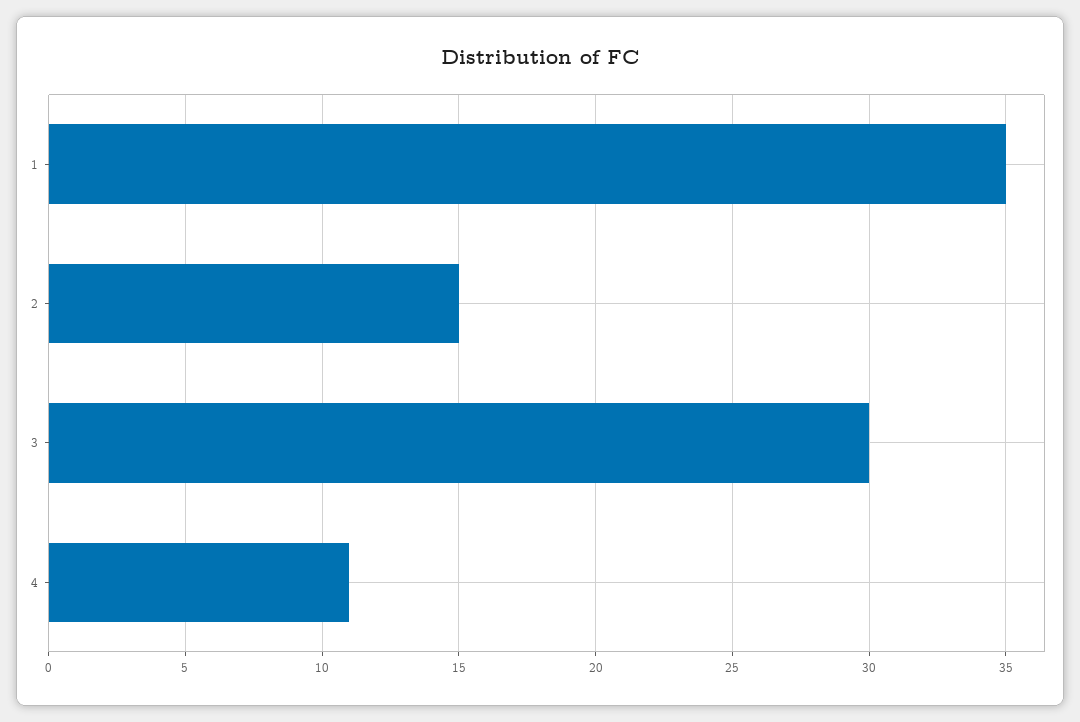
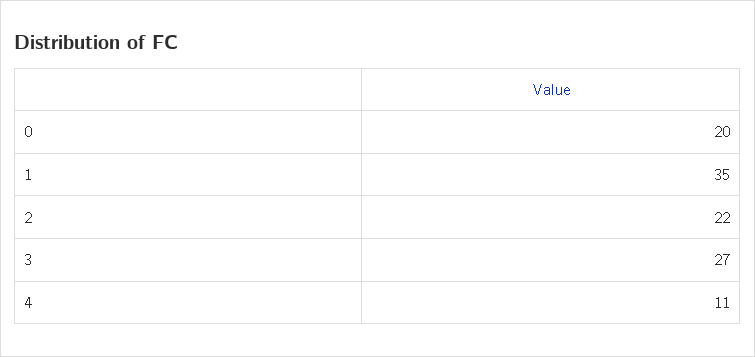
2: 15 -> 22
3: 30 -> 27
0: none -> 20

